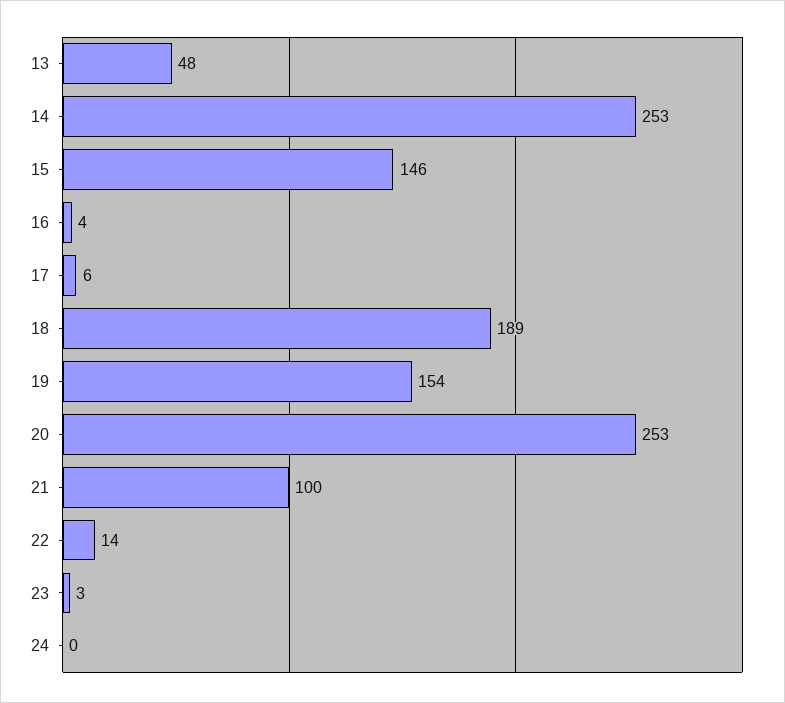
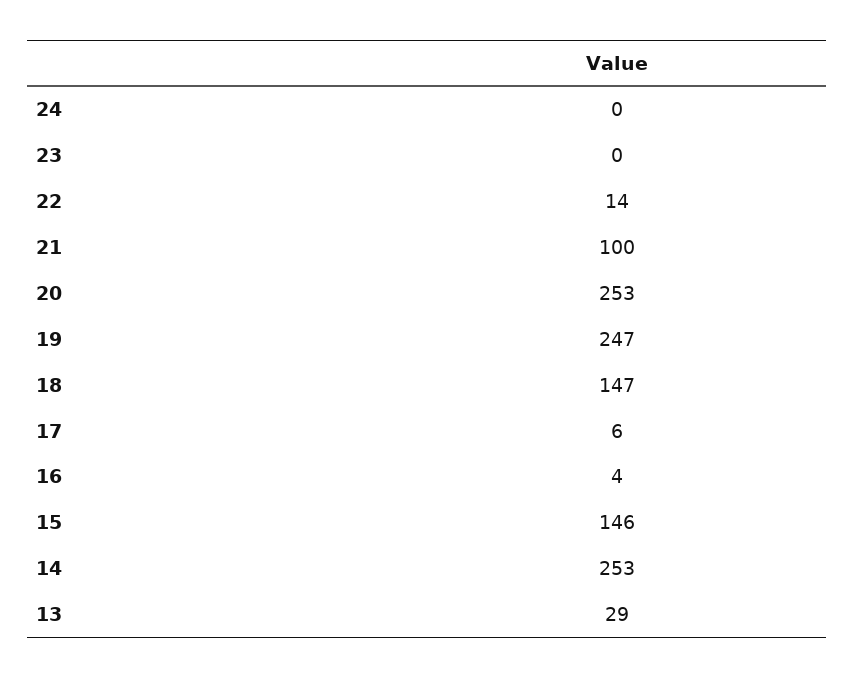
13: 48 -> 29
18: 189 -> 147
19: 154 -> 247
23: 3 -> 0

